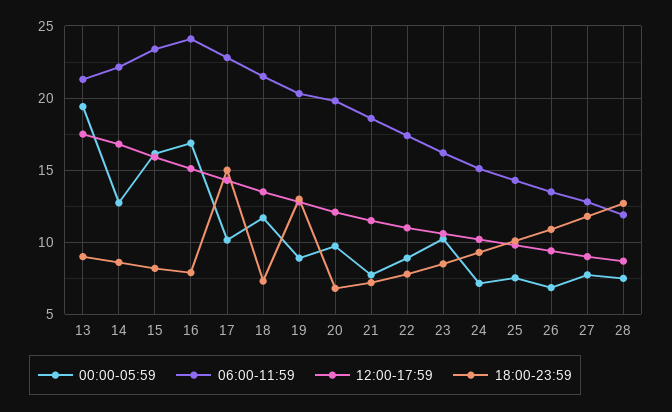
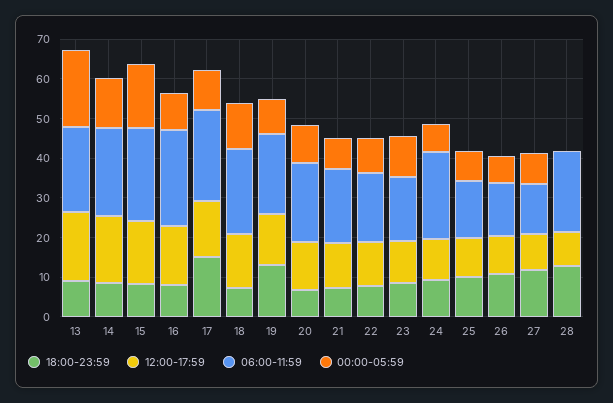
00:00-05:59, 16: 17 -> 10
06:00-11:59, 24: 15 -> 22.5
00:00-05:59, 28: 7.5 -> 0
06:00-11:59, 28: 12 -> 20

